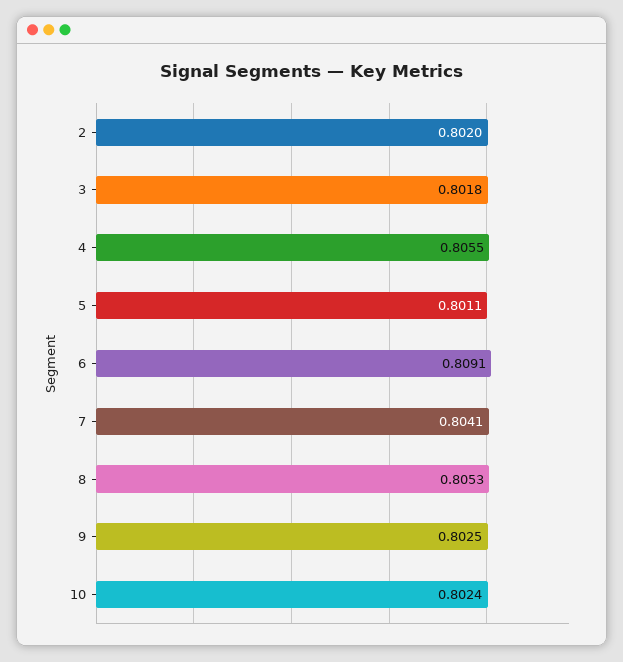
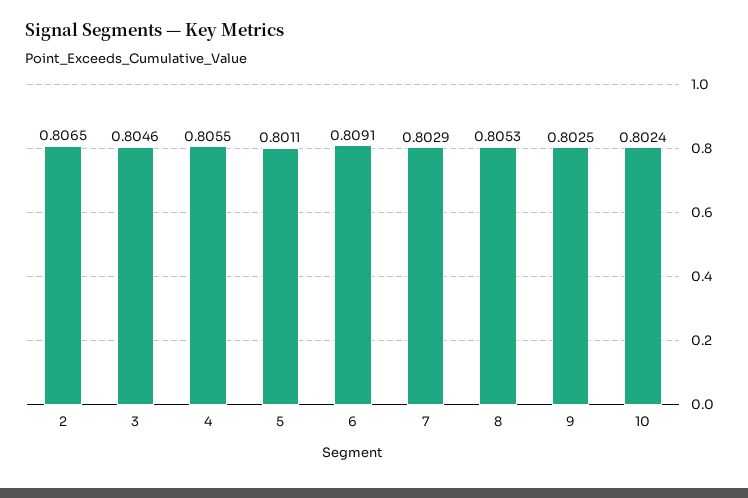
2: 0.802 -> 0.8065
3: 0.8018 -> 0.8046
7: 0.8041 -> 0.8029

